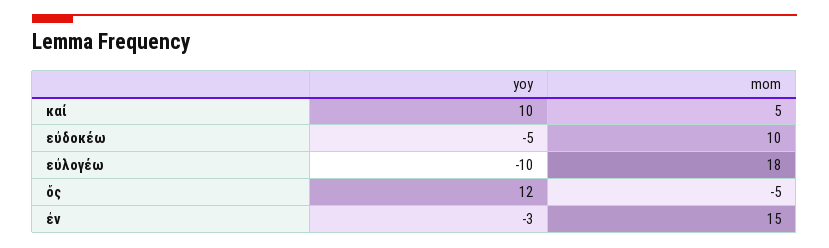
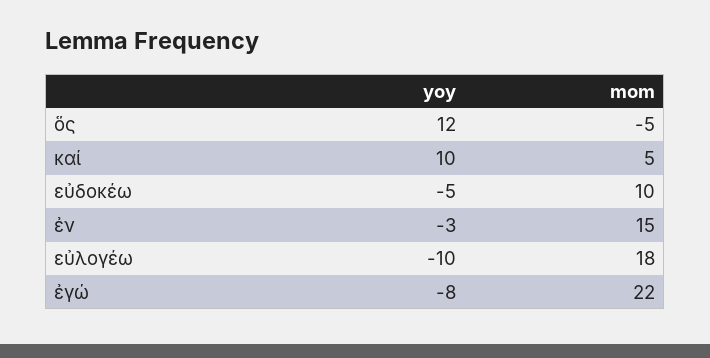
yoy, ἐγώ: none -> -8
mom, ἐγώ: none -> 22

